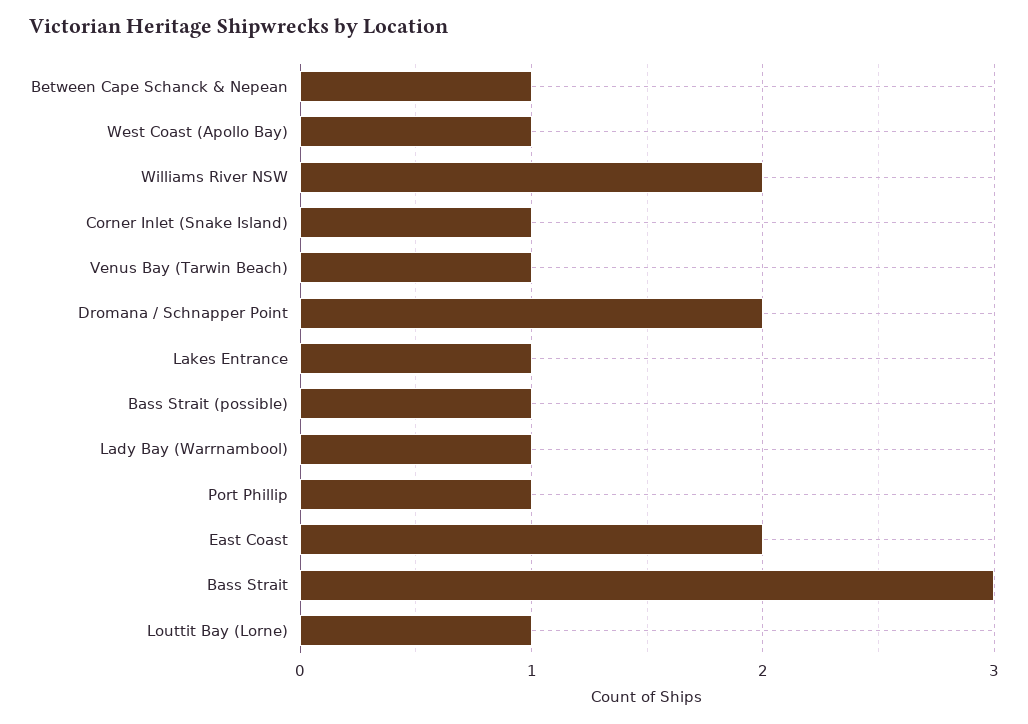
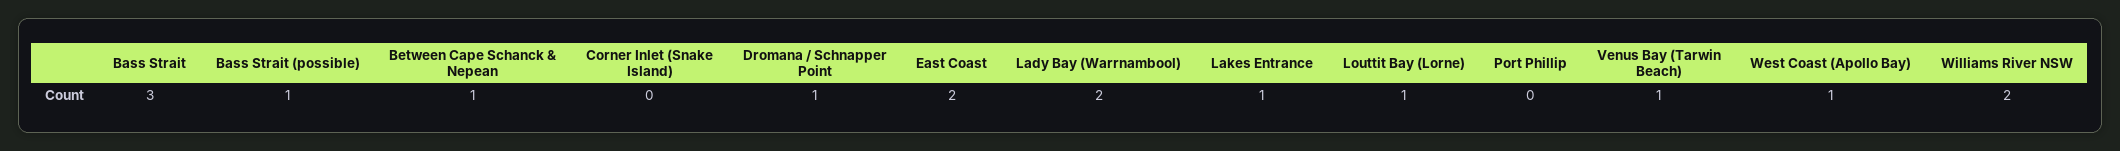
Corner Inlet (Snake Island): 1 -> 0
Dromana / Schnapper Point: 2 -> 1
Lady Bay (Warrnambool): 1 -> 2
Port Phillip: 1 -> 0

